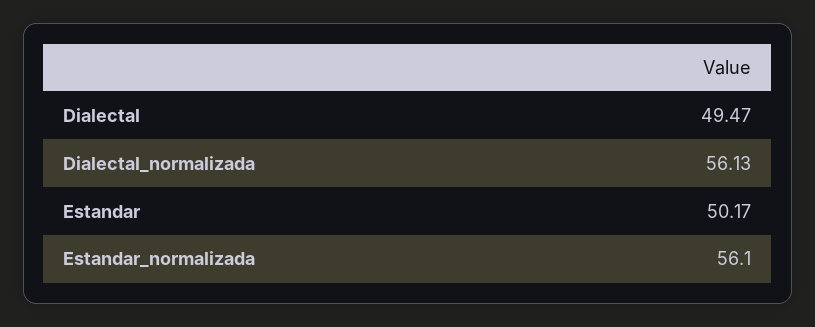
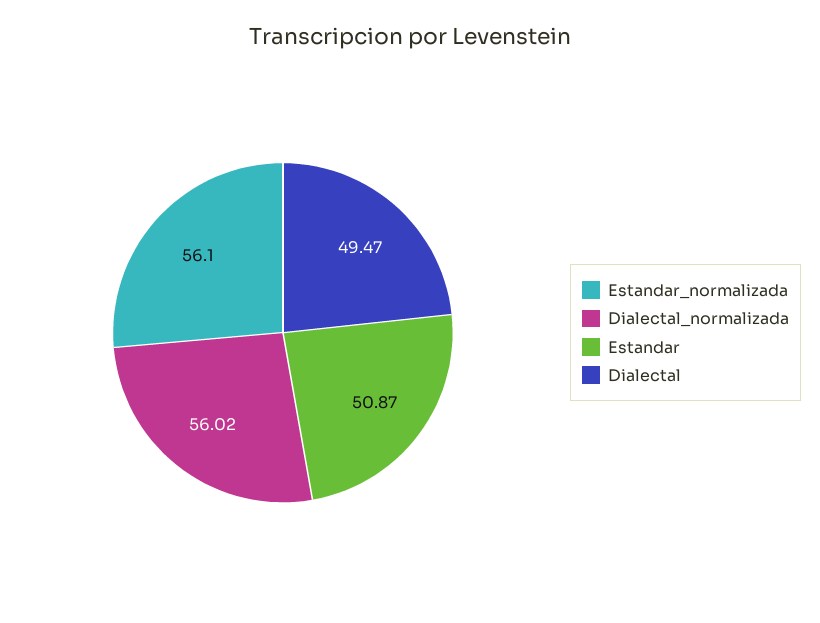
Dialectal_normalizada: 56.13 -> 56.02
Estandar: 50.17 -> 50.87

